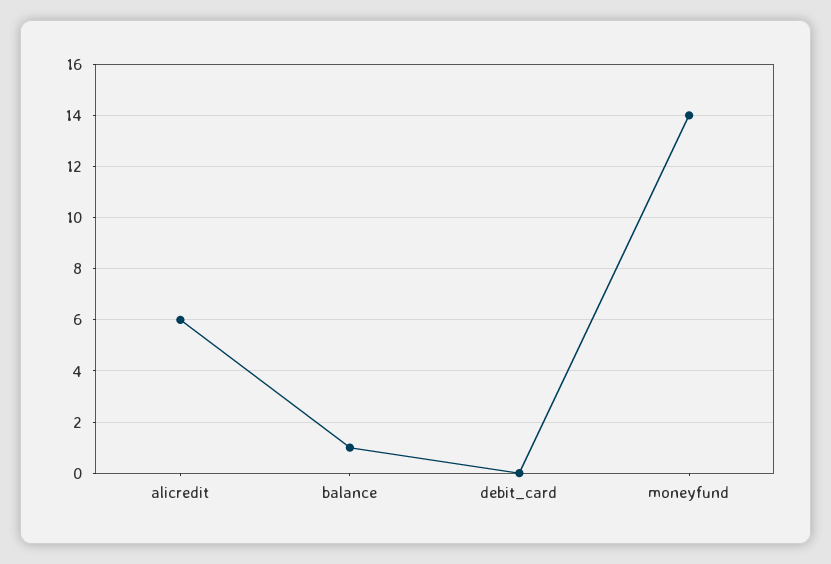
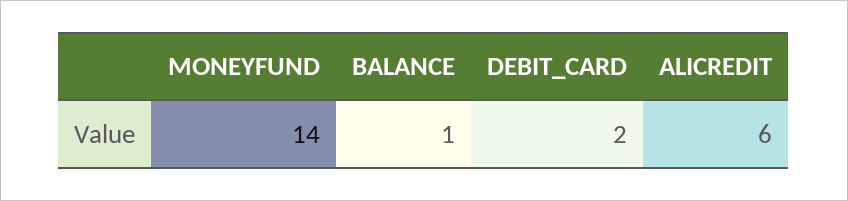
debit_card: 0 -> 2

